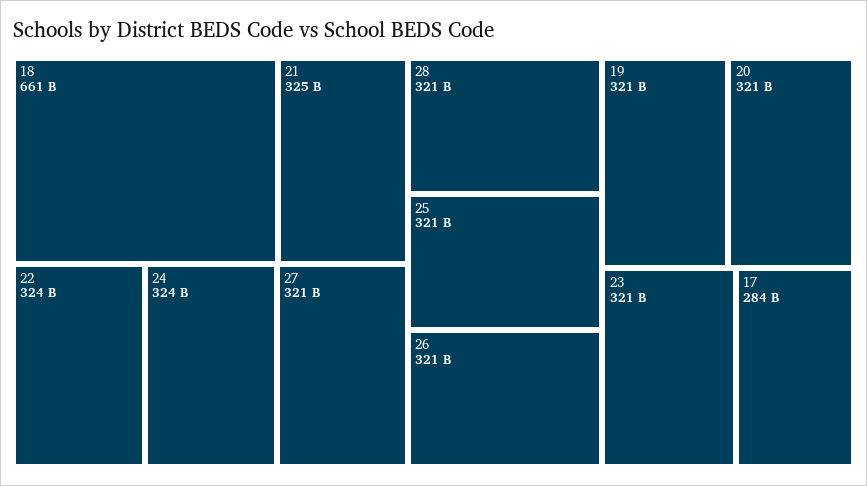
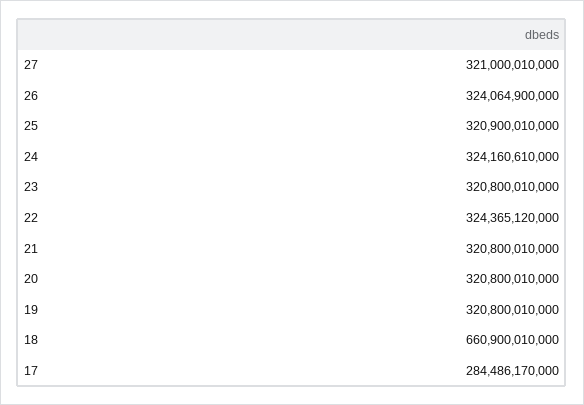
21: 325000000000 -> 320800010000
28: 321000000000 -> none
26: 321000000000 -> 324064900000

